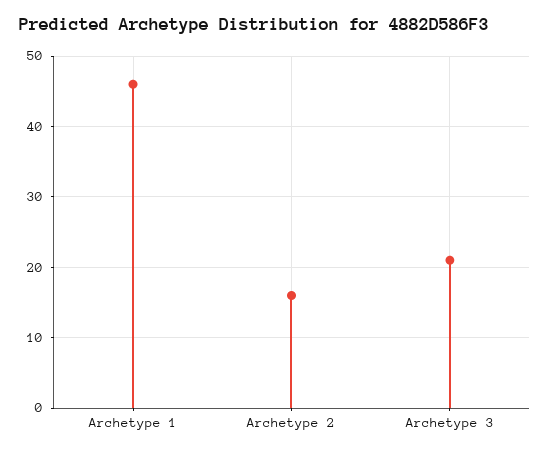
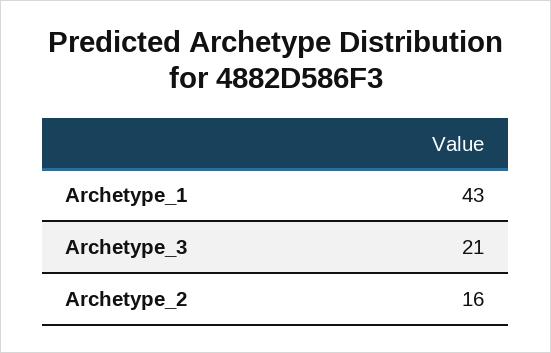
Archetype 1: 46 -> 43

